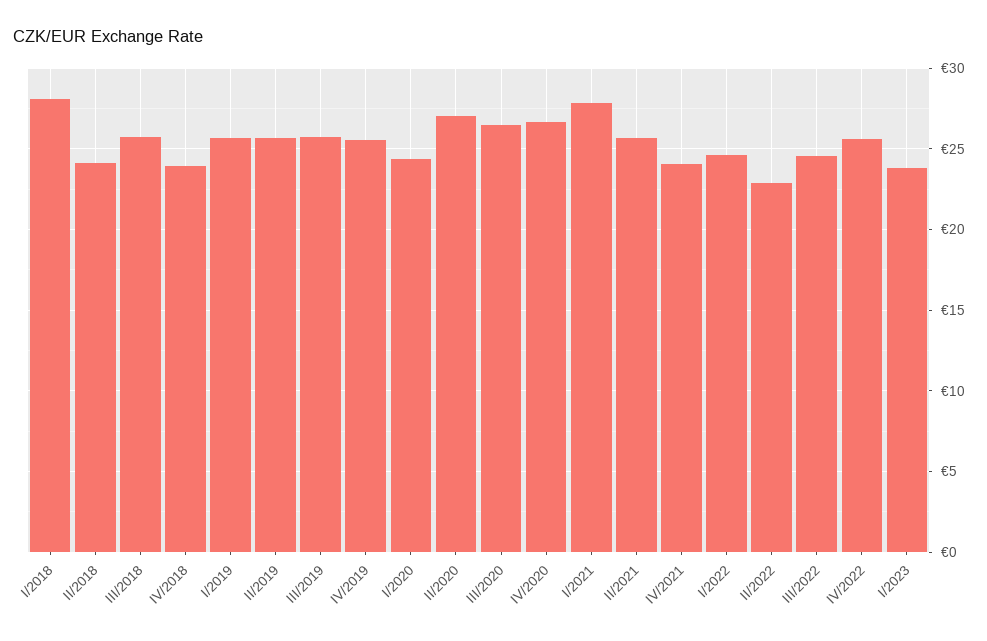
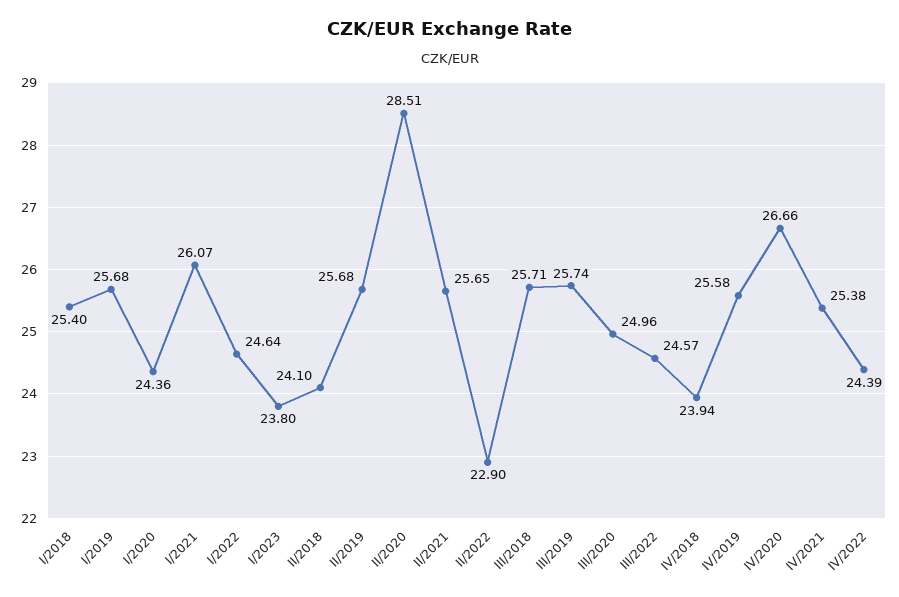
I/2018: 28 -> 25.4
II/2020: 27 -> 28.51
III/2020: 26.5 -> 24.96
I/2021: 28 -> 26.07
IV/2021: 24 -> 25.38
IV/2022: 25.5 -> 24.39

